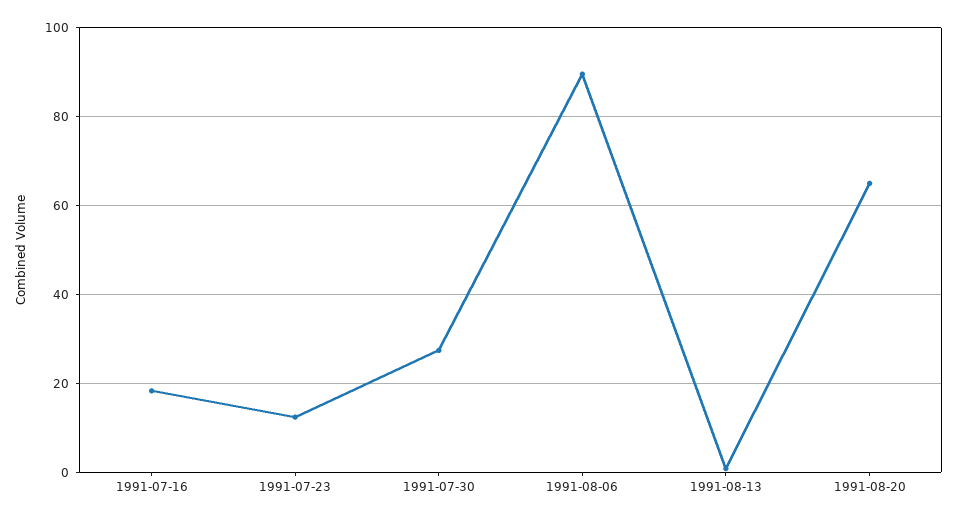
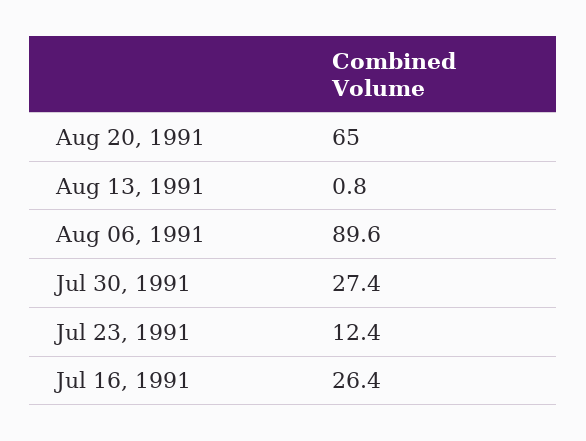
1991-07-16: 18 -> 26.4

